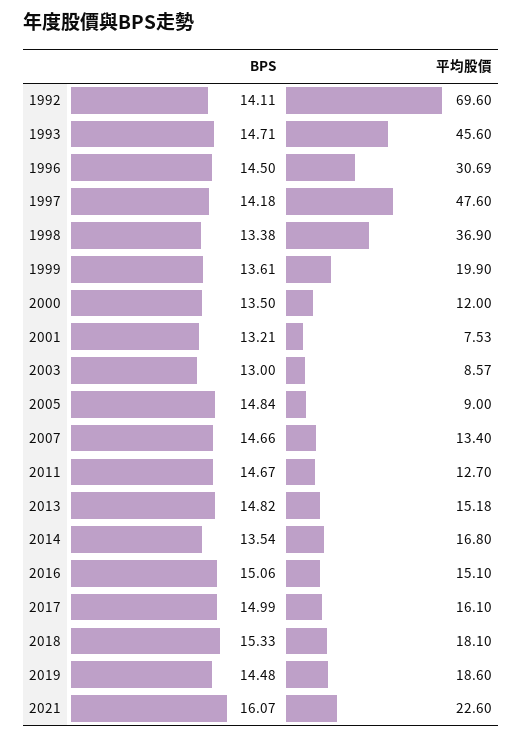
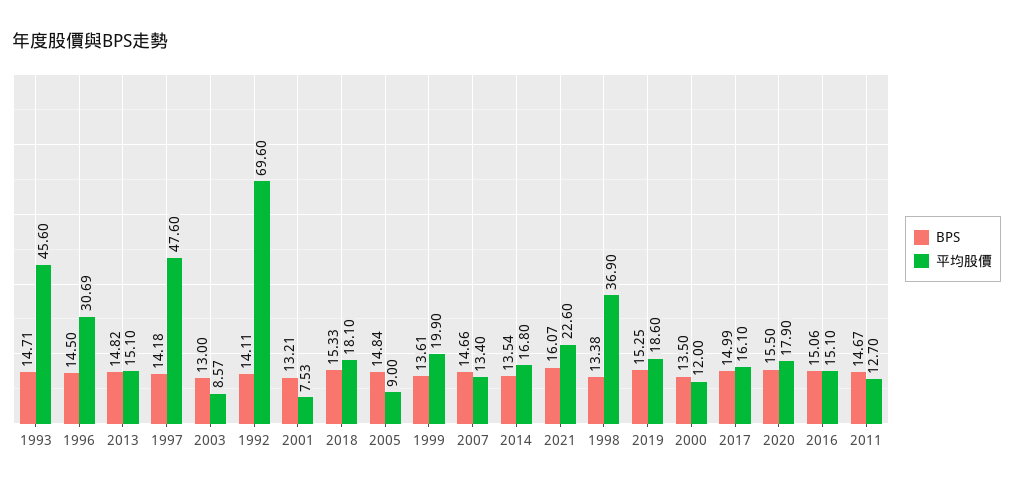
平均股價, 2013: 15.18 -> 15.1
BPS, 2019: 14.48 -> 15.25
BPS, 2020: none -> 15.5
平均股價, 2020: none -> 17.9

